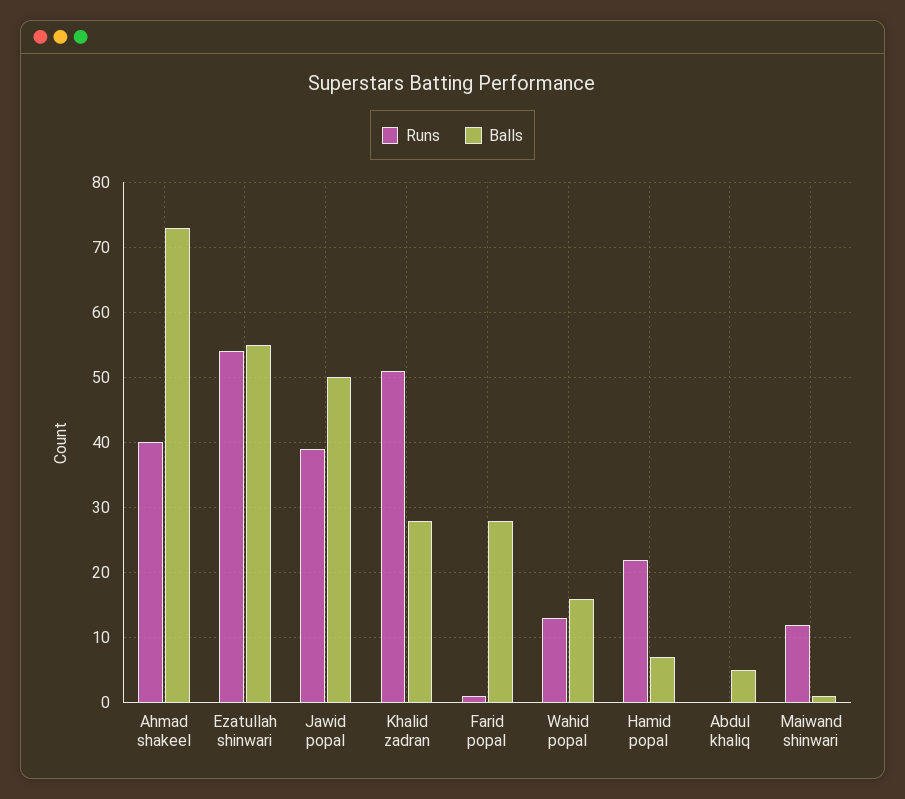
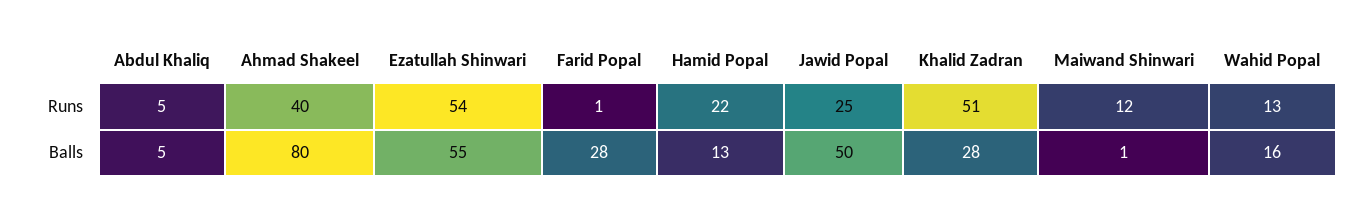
Balls, Ahmad shakeel: 73 -> 80
Runs, Jawid popal: 39 -> 25
Balls, Hamid popal: 7 -> 13
Runs, Abdul khaliq: 0 -> 5

